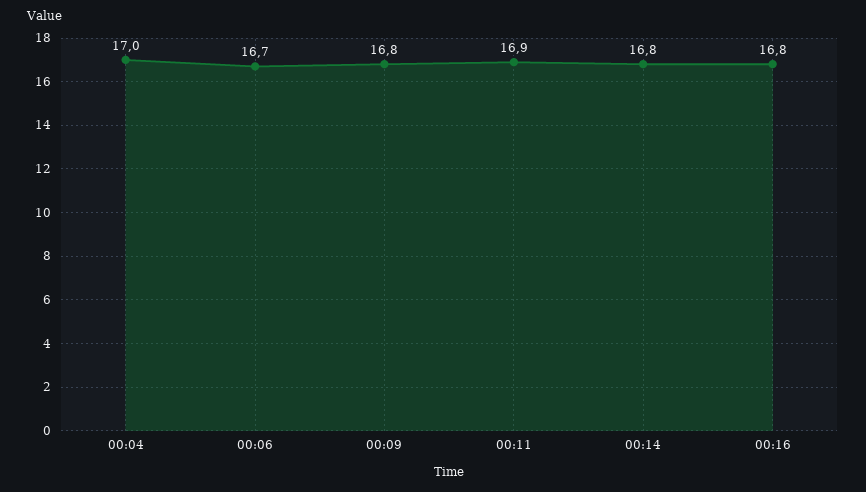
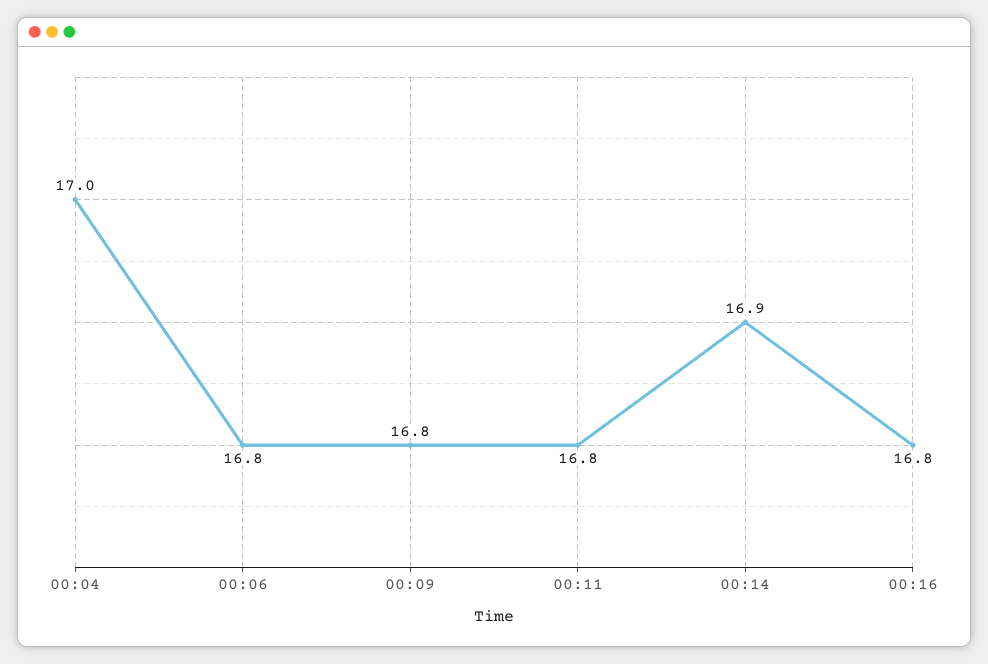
00:06: 16.7 -> 16.8
00:11: 16.9 -> 16.8
00:14: 16.8 -> 16.9

